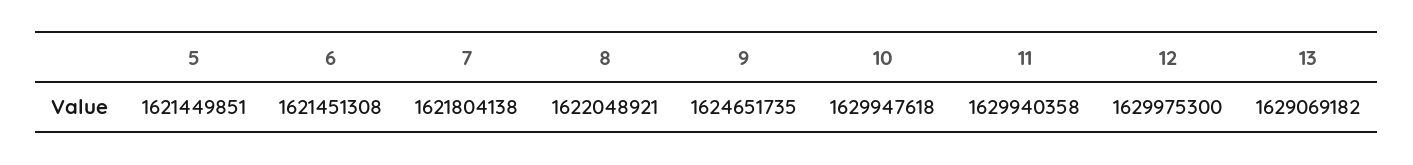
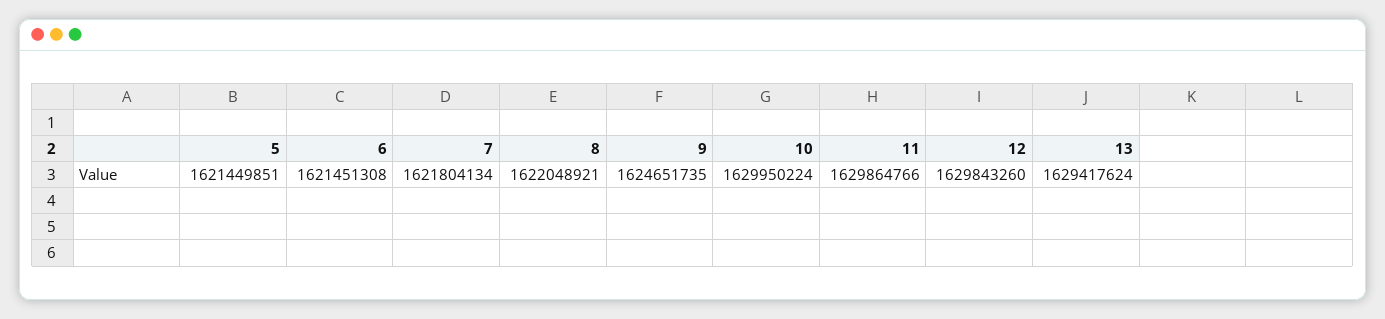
7: 1621804138 -> 1621804134
10: 1629947618 -> 1629950224
11: 1629940358 -> 1629864766
12: 1629975300 -> 1629843260
13: 1629069182 -> 1629417624

